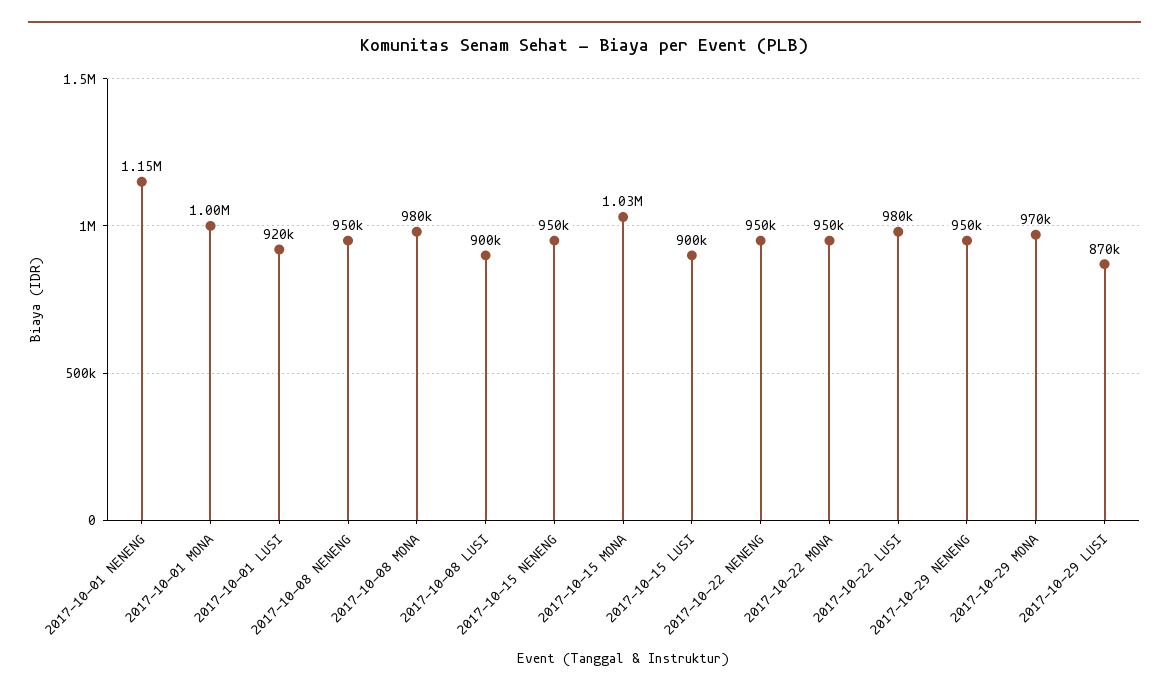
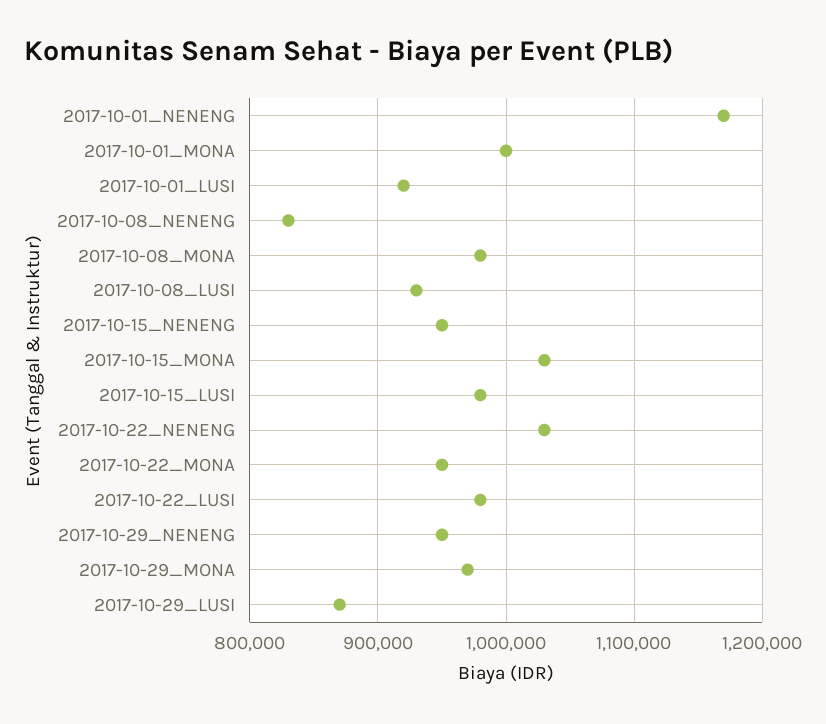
2017-10-01 NENENG: 1150000 -> 1170000
2017-10-08 NENENG: 950000 -> 830000
2017-10-08 LUSI: 900000 -> 930000
2017-10-15 LUSI: 900000 -> 980000
2017-10-22 NENENG: 950000 -> 1030000

